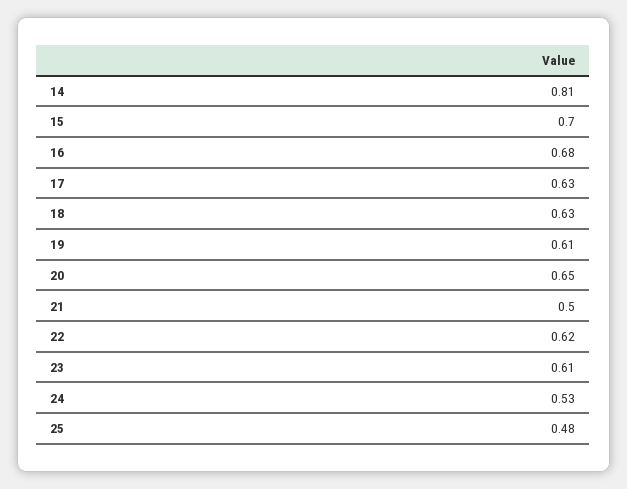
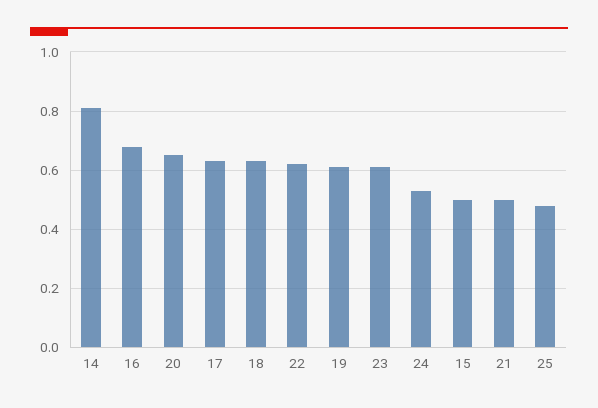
15: 0.7 -> 0.5

